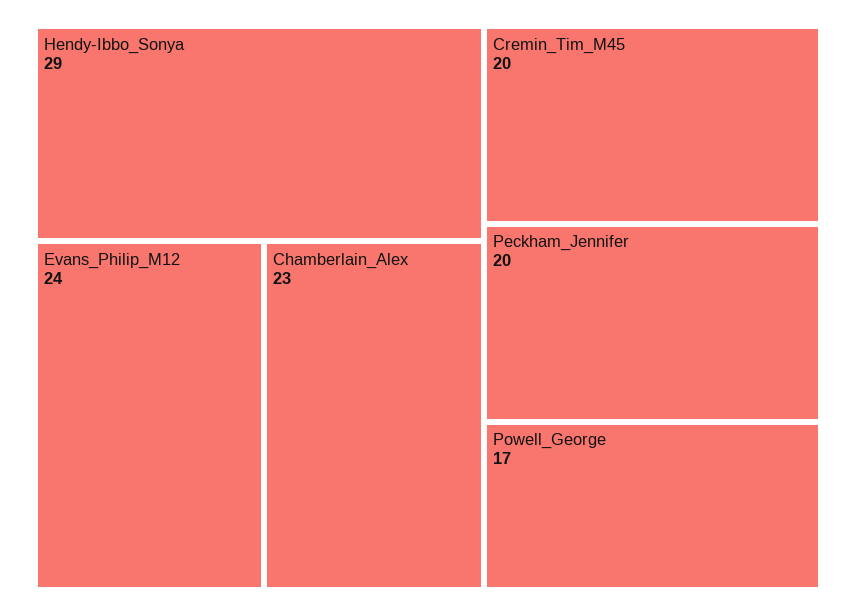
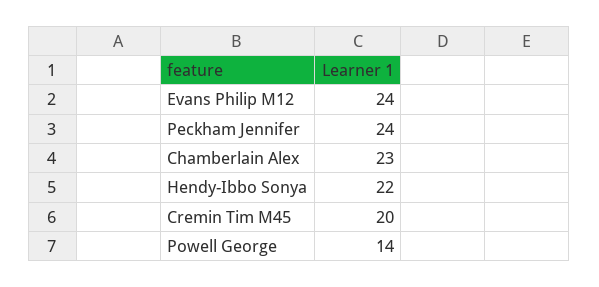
Hendy-Ibbo_Sonya: 29 -> 22
Peckham_Jennifer: 20 -> 24
Powell_George: 17 -> 14

